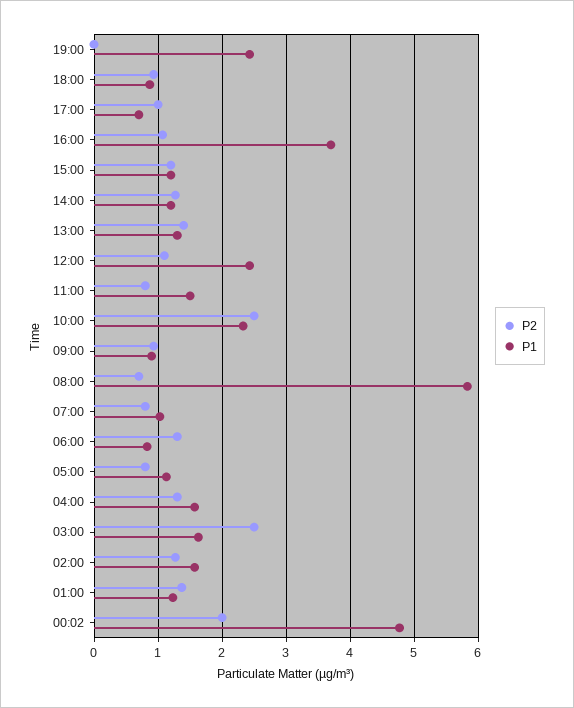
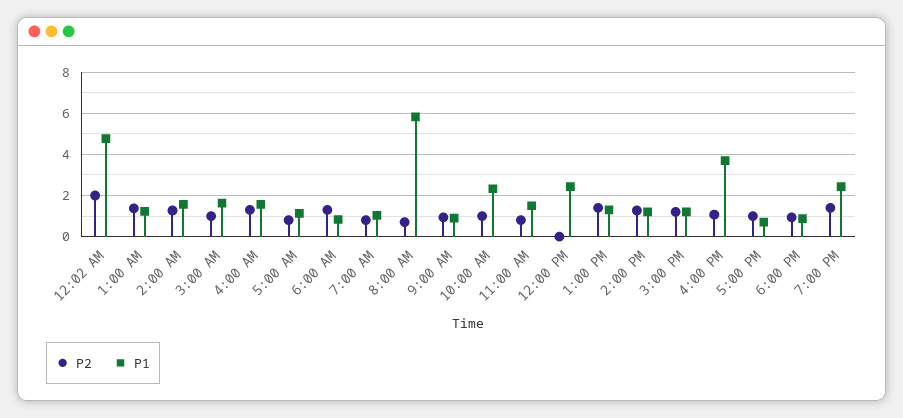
P2, 19:00: 0 -> 1.5
P2, 12:00: 1.1 -> 0
P2, 10:00: 2.5 -> 1
P2, 03:00: 2.5 -> 1

